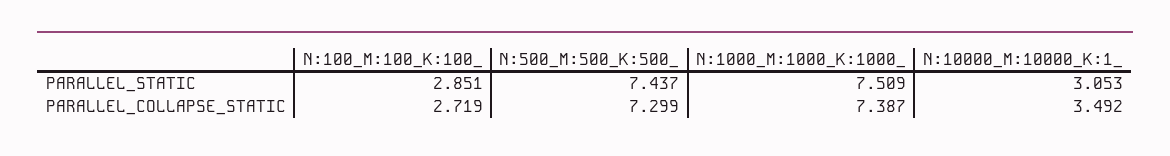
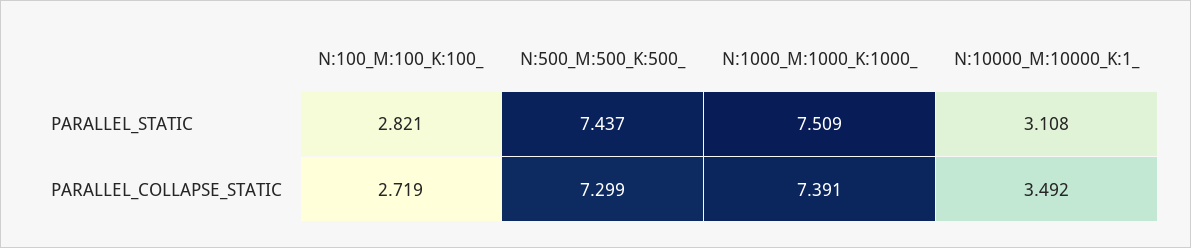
N:100_M:100_K:100_, PARALLEL_STATIC: 2.851 -> 2.821
N:10000_M:10000_K:1_, PARALLEL_STATIC: 3.053 -> 3.108
N:1000_M:1000_K:1000_, PARALLEL_COLLAPSE_STATIC: 7.387 -> 7.391

